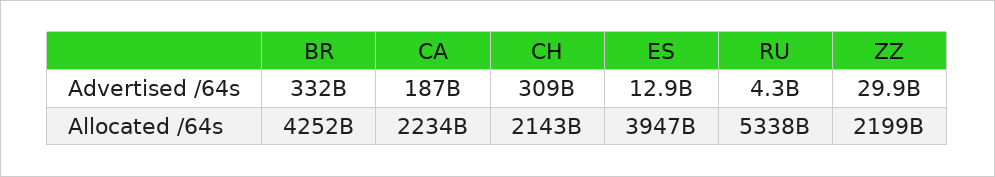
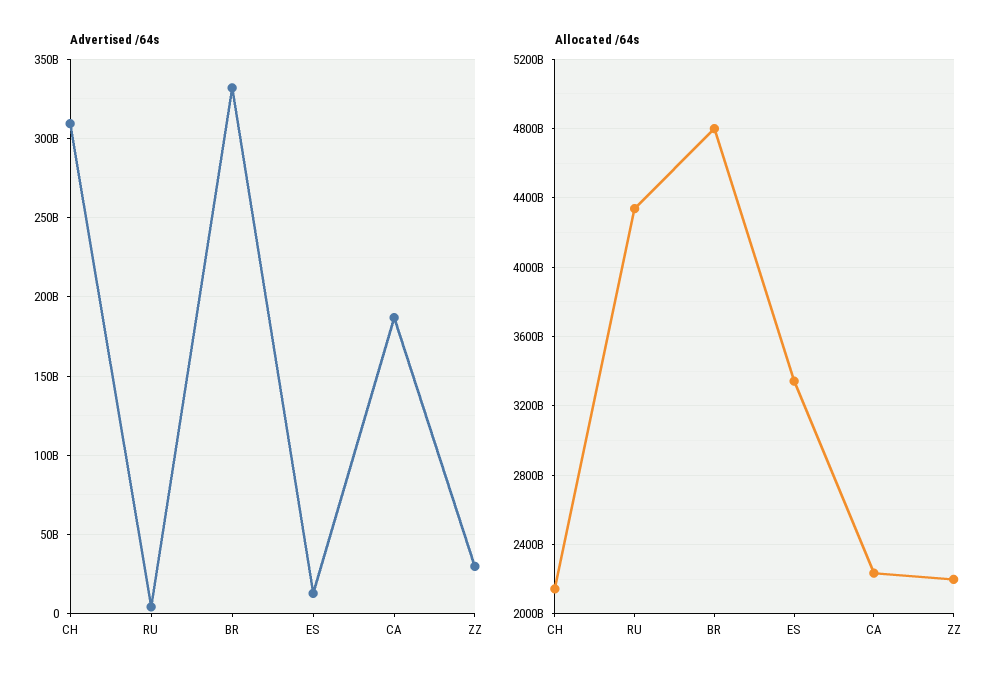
Allocated /64s, BR: 4252000000000 -> 4800000000000
Allocated /64s, ES: 3947000000000 -> 3350000000000
Allocated /64s, RU: 5338000000000 -> 4350000000000

